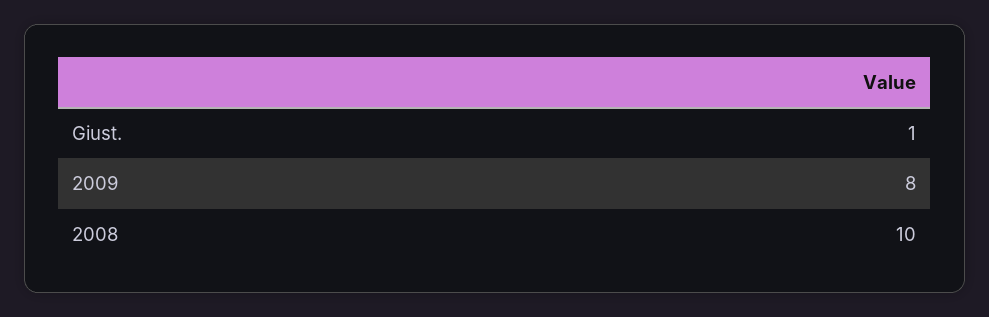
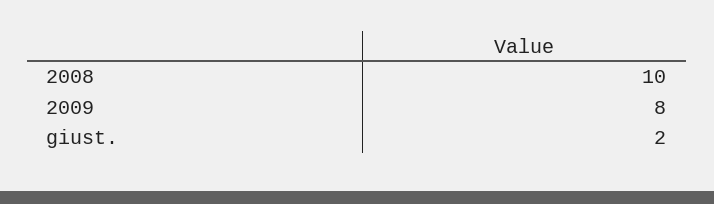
Giust.: 1 -> 2

